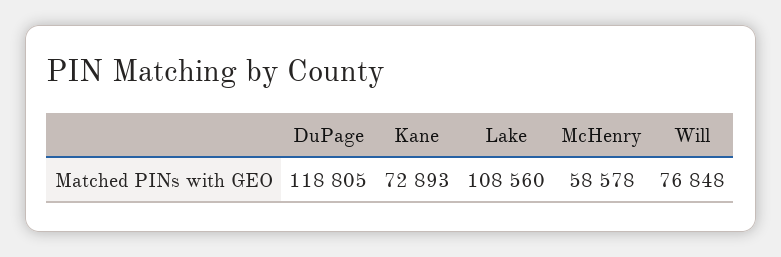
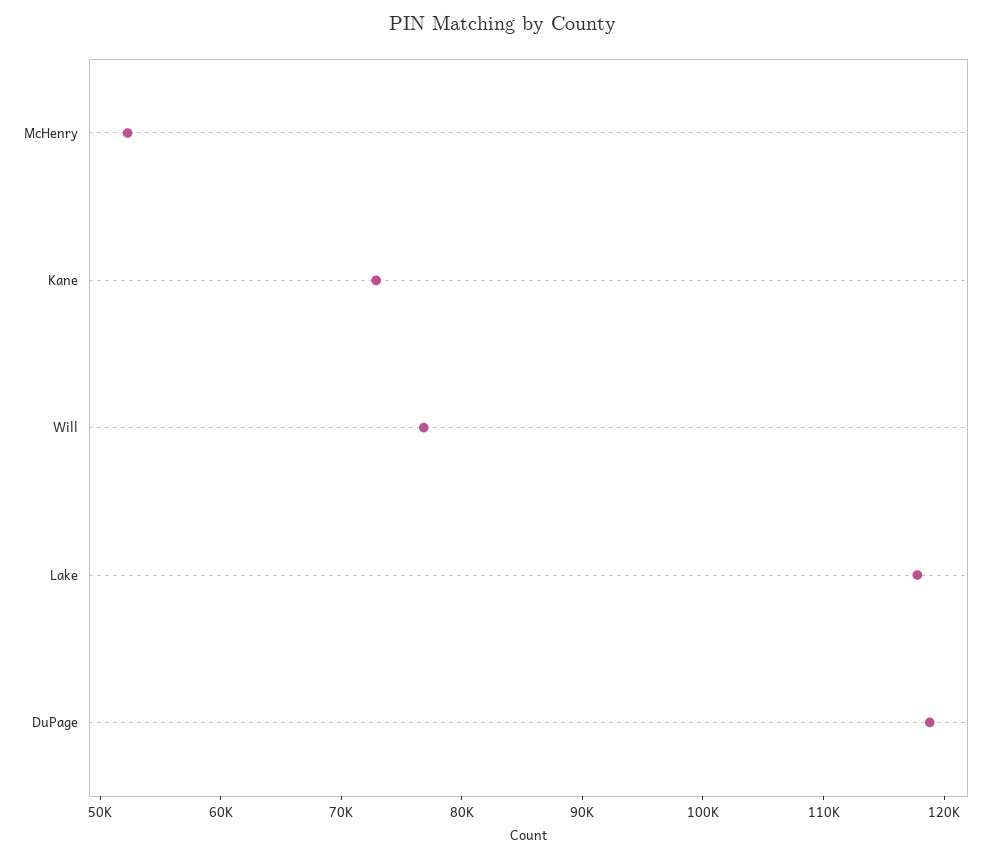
Lake: 108560 -> 118000
McHenry: 58578 -> 52000

